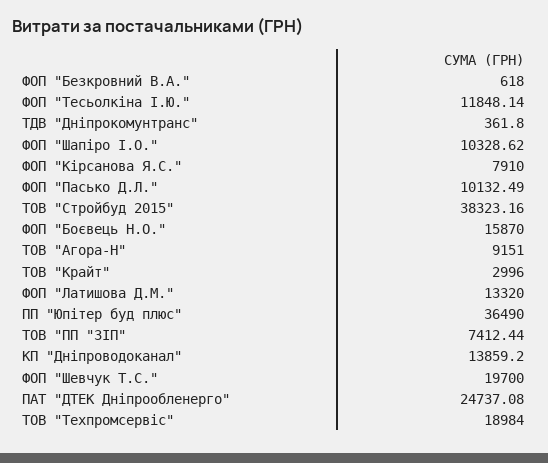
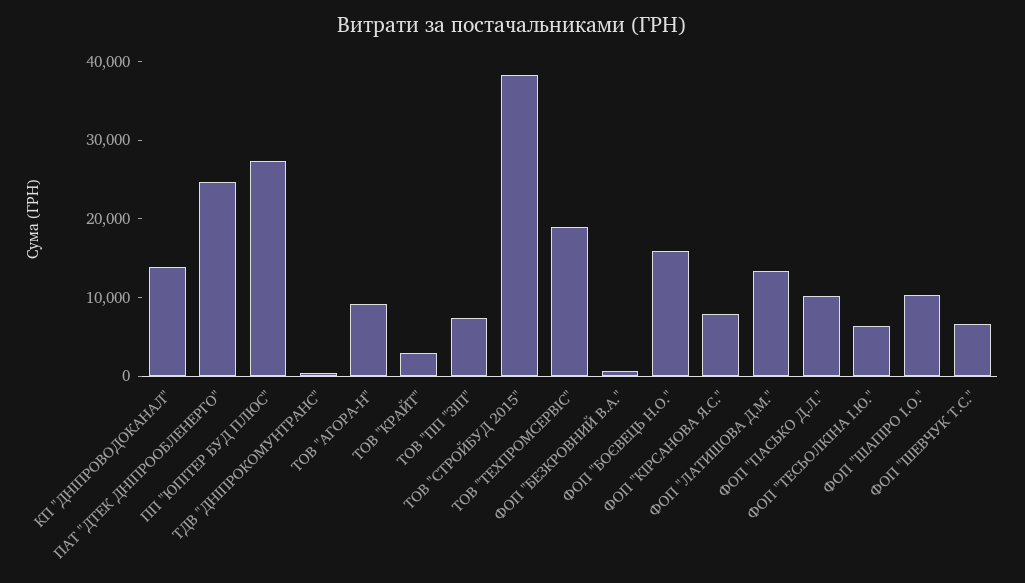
ФОП "Тесьолкіна І.Ю.": 11848.14 -> 6000
ПП "Юпітер буд плюс": 36490 -> 28000
ФОП "Шевчук Т.С.": 19700 -> 6000

